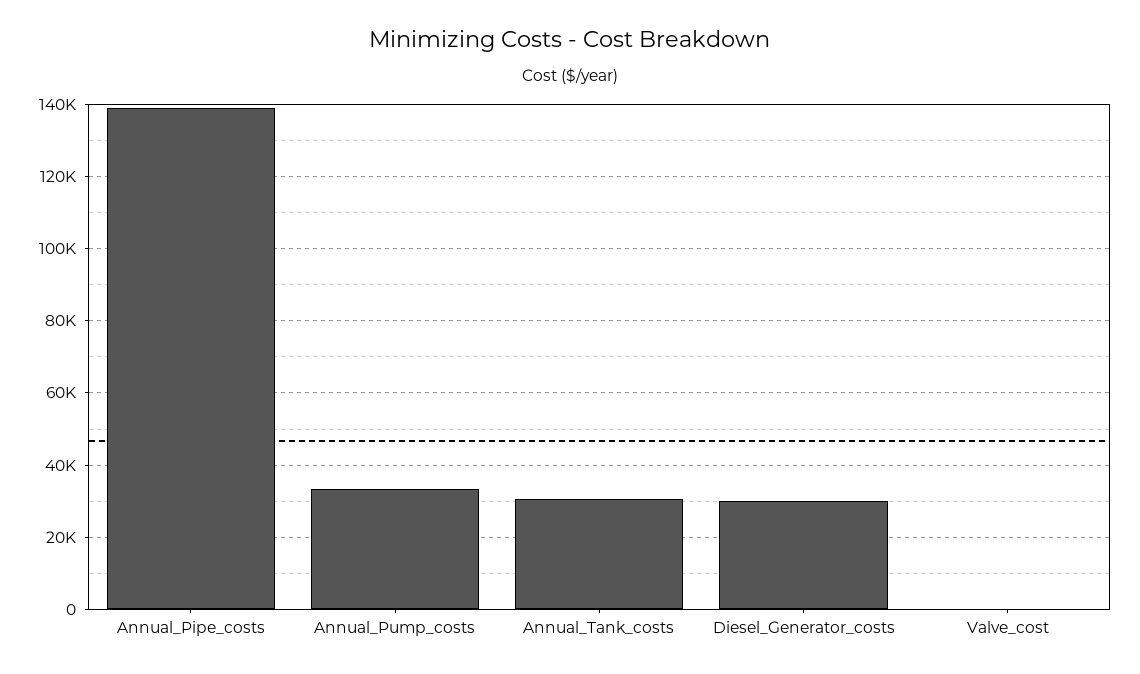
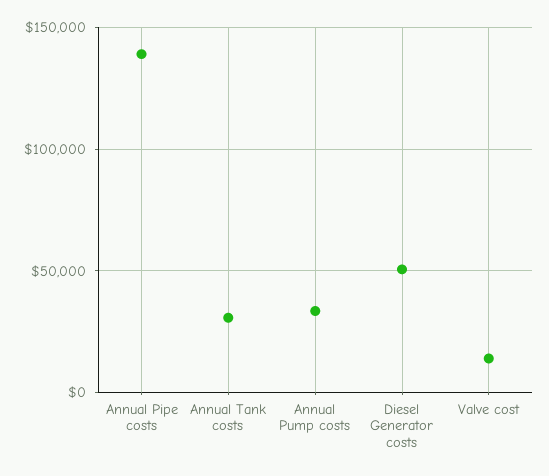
Diesel_Generator_costs: 30000 -> 50000
Valve_cost: 0 -> 15000

